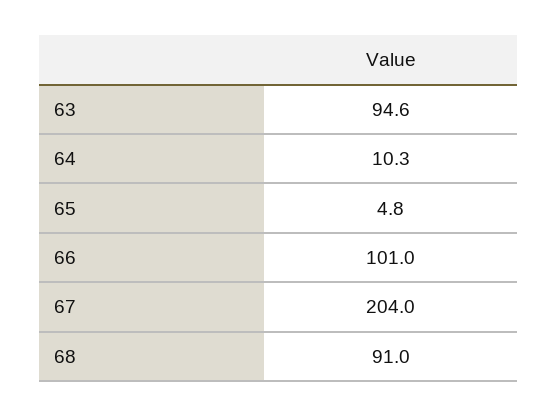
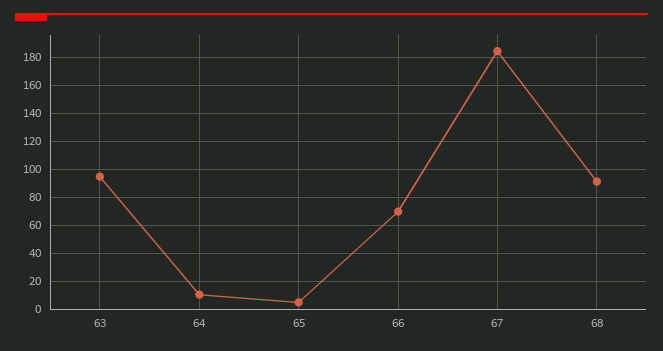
66: 101 -> 70
67: 204 -> 185

